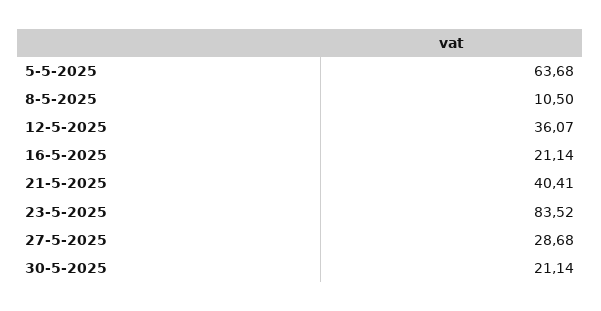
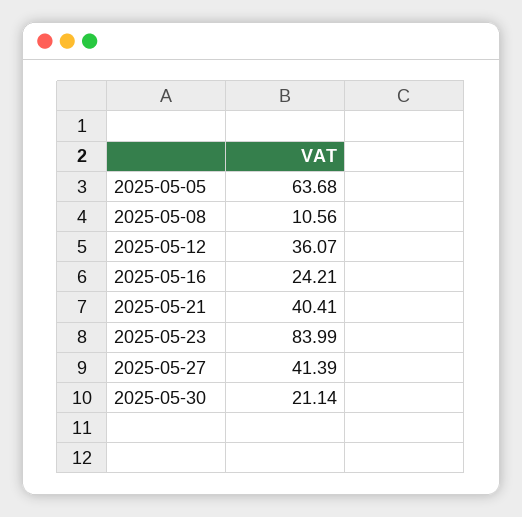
8-5-2025: 10.5 -> 10.56
16-5-2025: 21.14 -> 24.21
23-5-2025: 83.52 -> 83.99
27-5-2025: 28.68 -> 41.39

